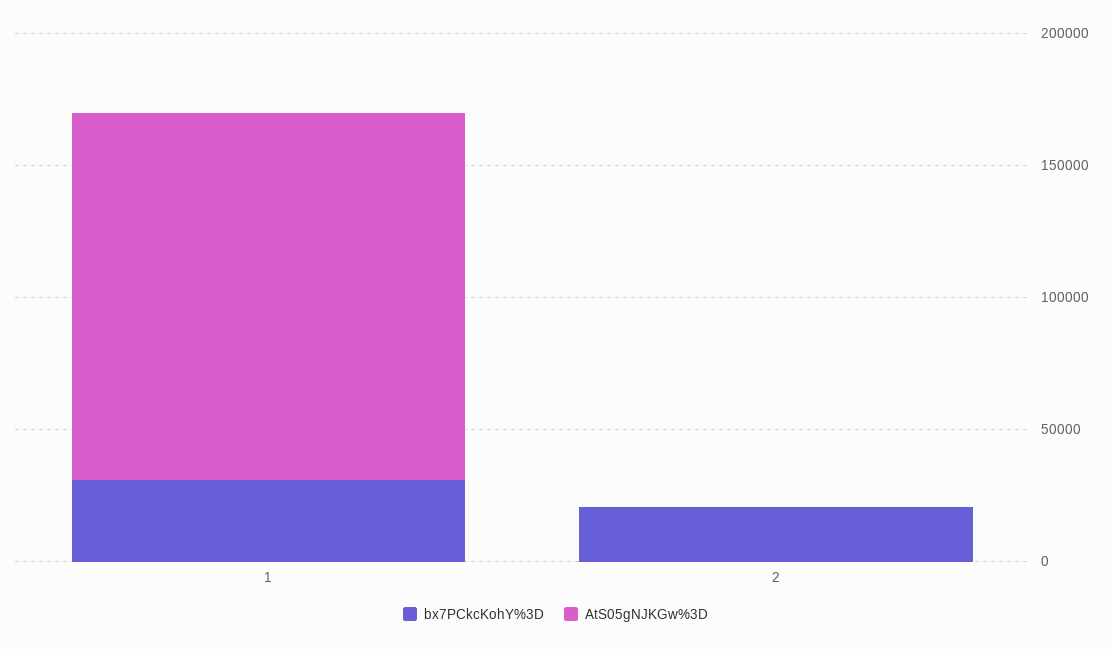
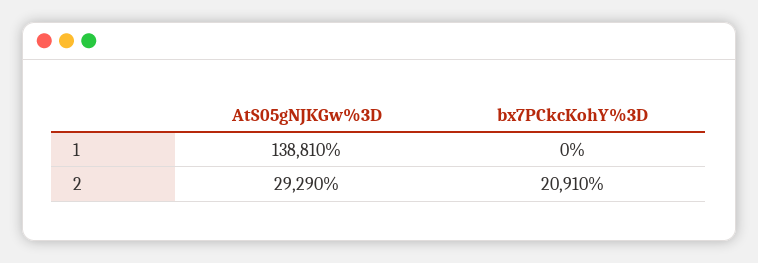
bx7PCkcKohY%3D, 1: 30000 -> 0
AtS05gNJKGw%3D, 2: 0 -> 29290

